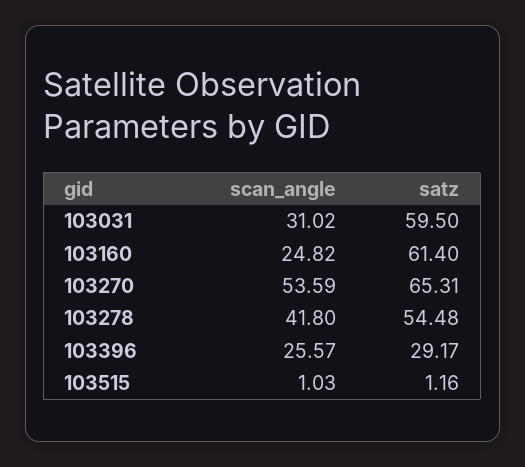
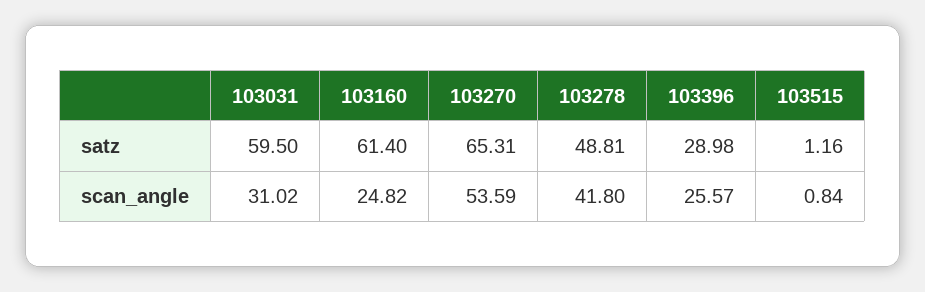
satz, 103278: 54.48 -> 48.81
satz, 103396: 29.17 -> 28.98
scan_angle, 103515: 1.03 -> 0.84

